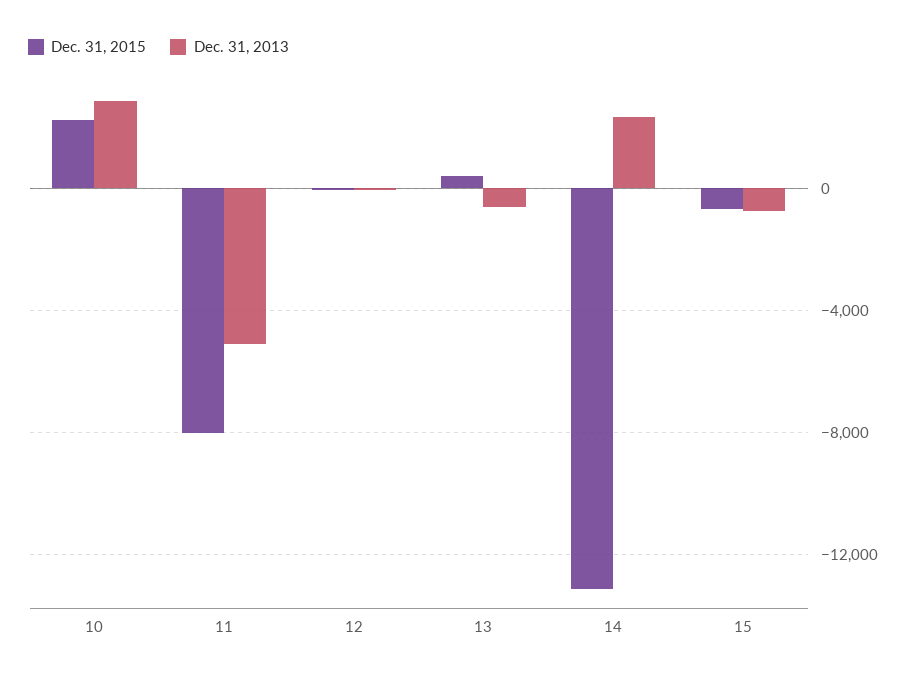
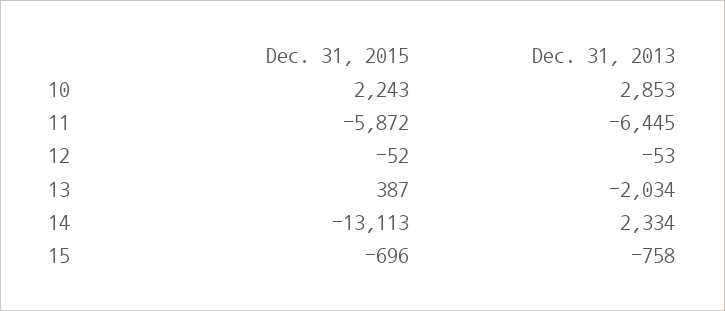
Dec. 31, 2015, 11: -8000 -> -5872
Dec. 31, 2013, 11: -5000 -> -6445
Dec. 31, 2013, 13: -500 -> -2034

